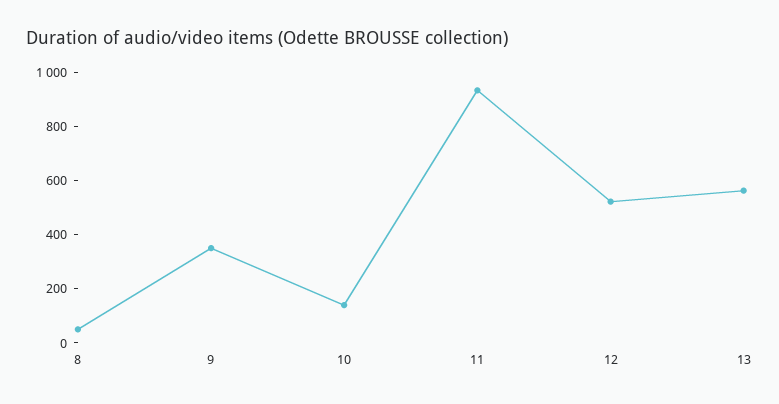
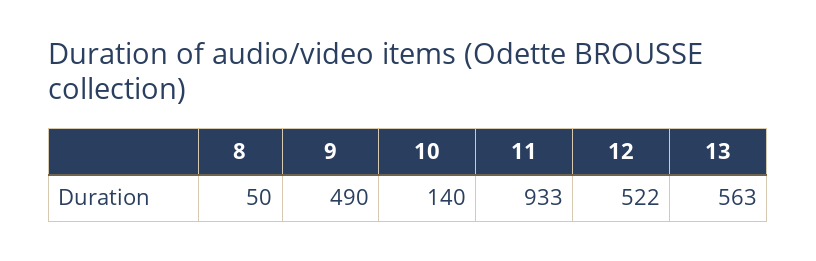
9: 350 -> 490

